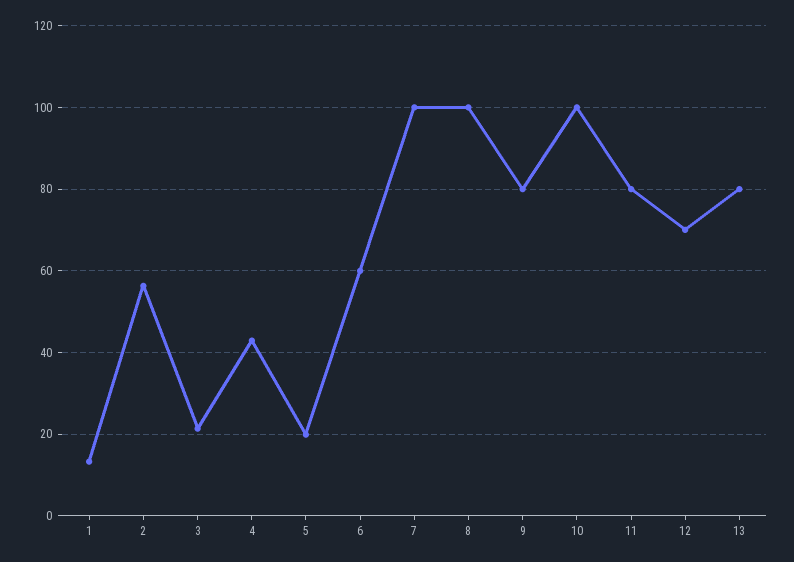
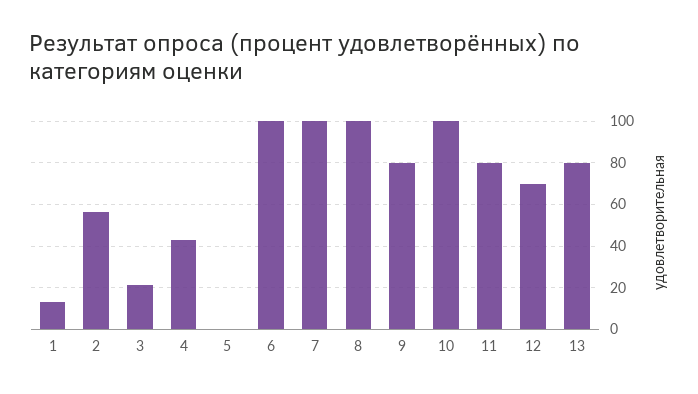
5: 20 -> 0
6: 60 -> 100

